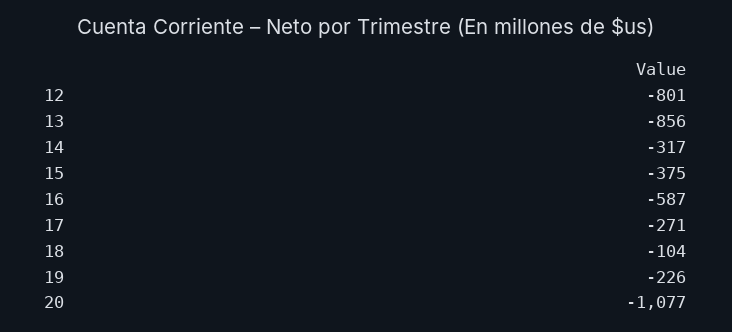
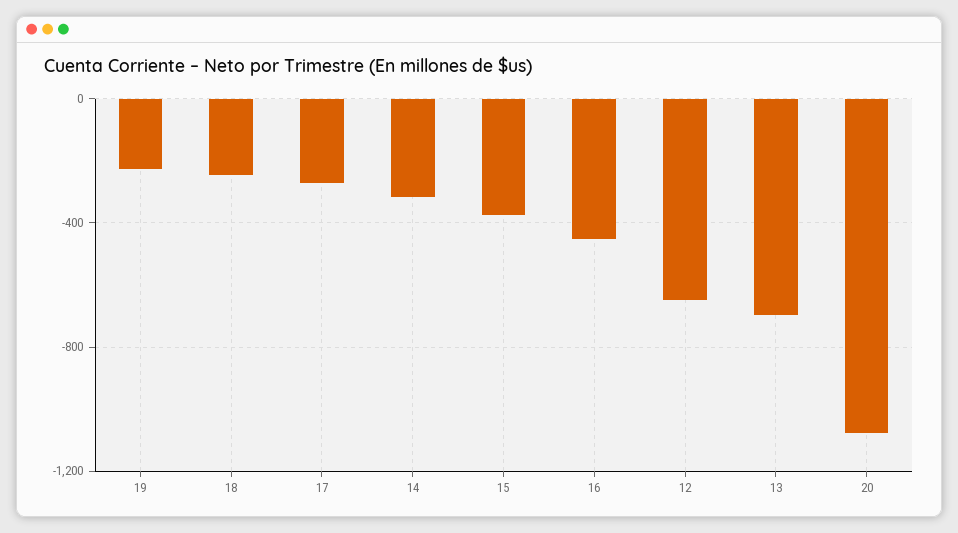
12: -801 -> -650
13: -856 -> -700
16: -587 -> -450
18: -104 -> -250

